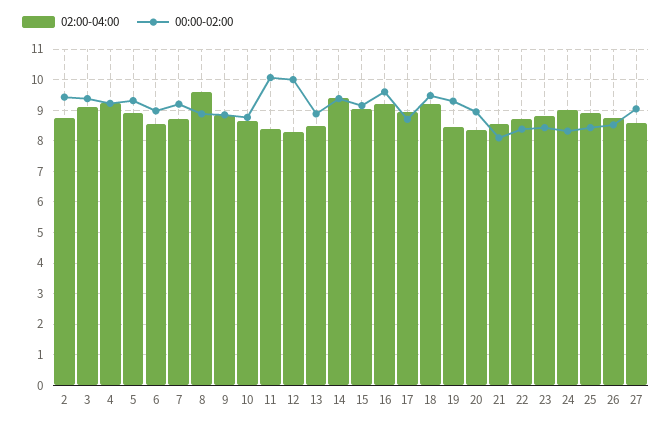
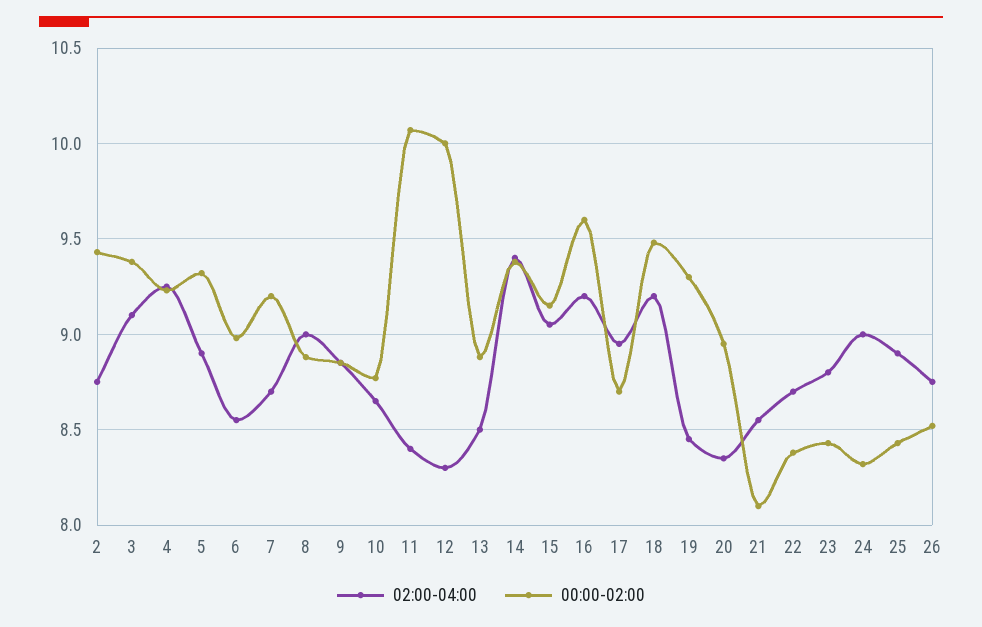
02:00-04:00, 8: 9.6 -> 9
02:00-04:00, 27: 8.6 -> none
00:00-02:00, 27: 9 -> none

